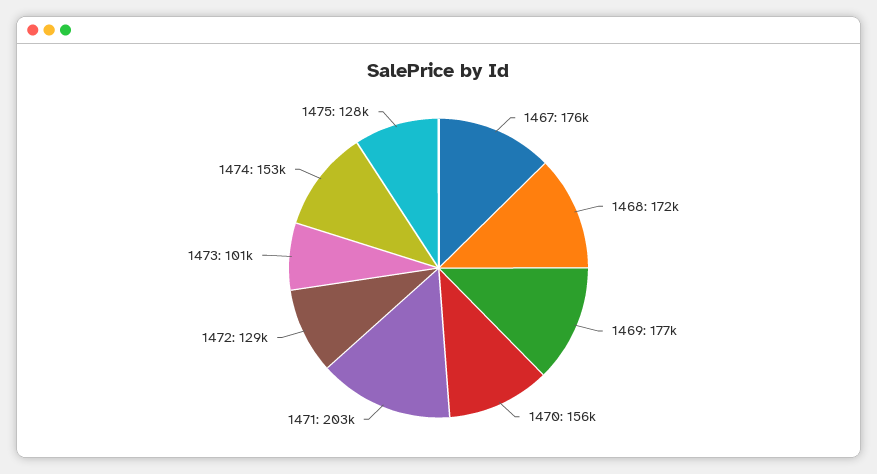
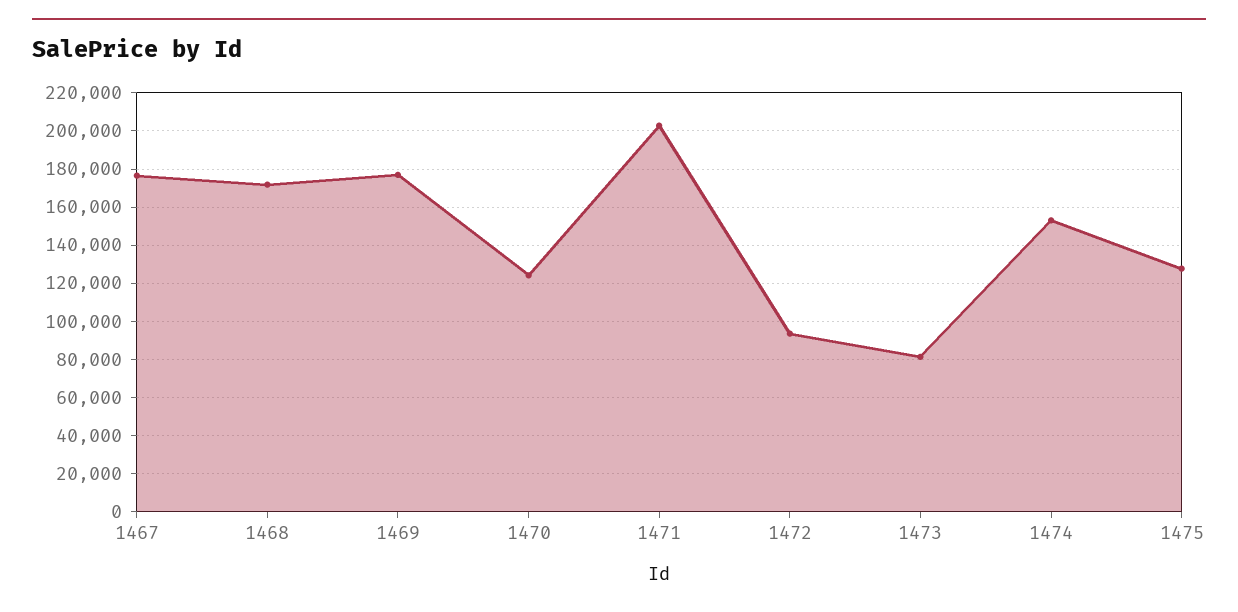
1470: 156000 -> 125000
1472: 129000 -> 95000
1473: 101000 -> 80000

